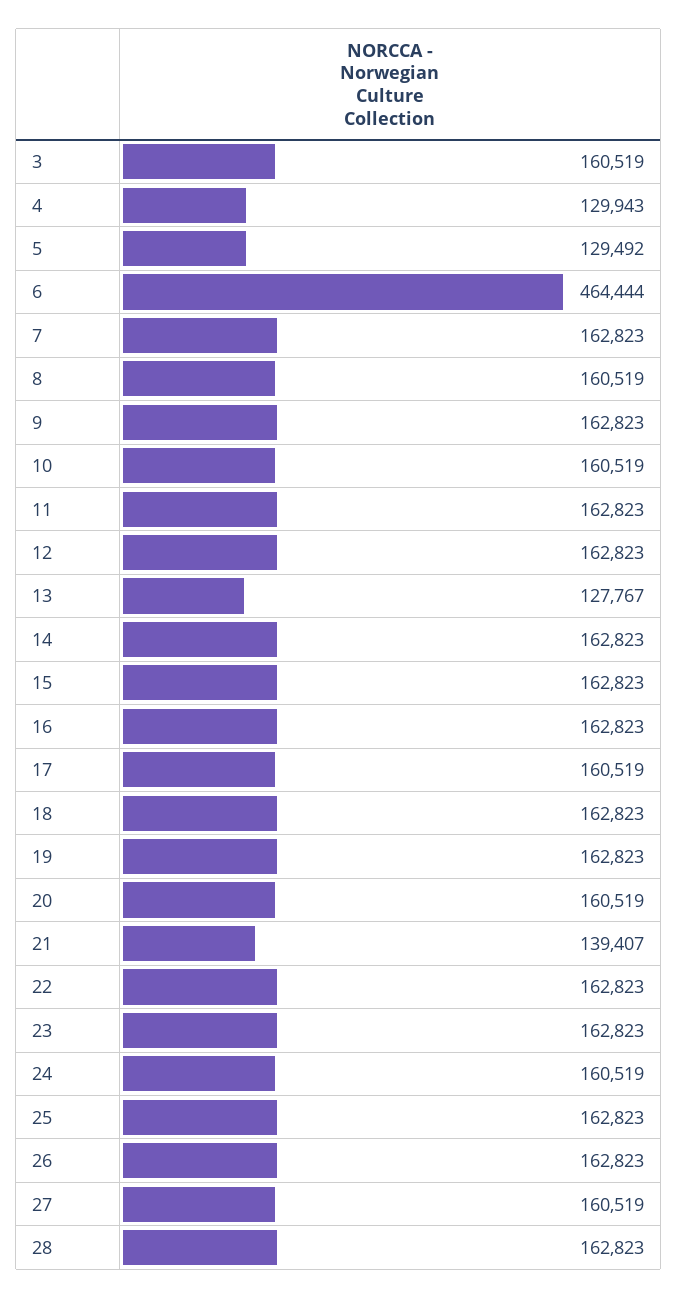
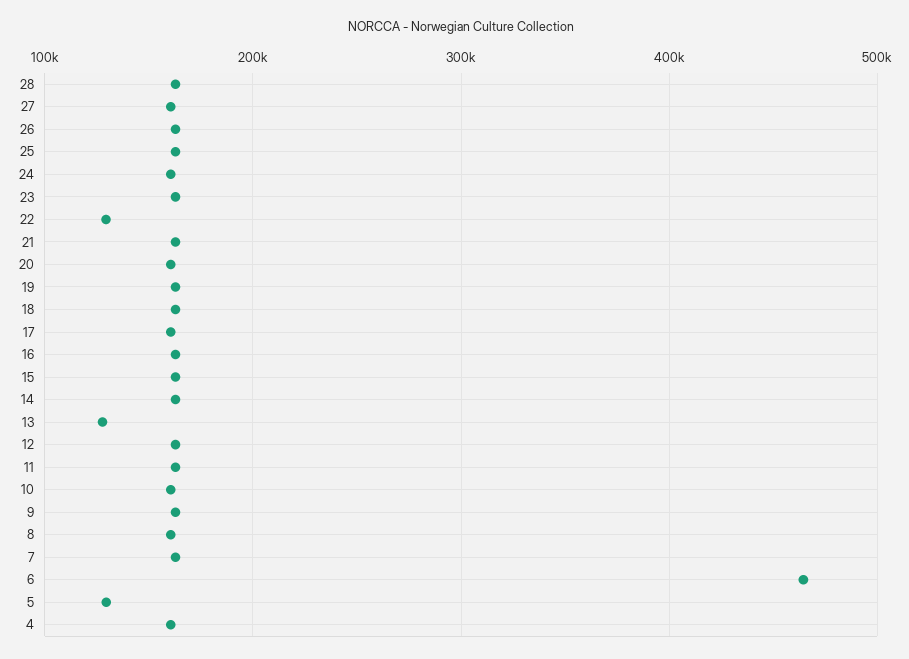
3: 160519 -> none
4: 129943 -> 160000
21: 139407 -> 160000
22: 162823 -> 130000

